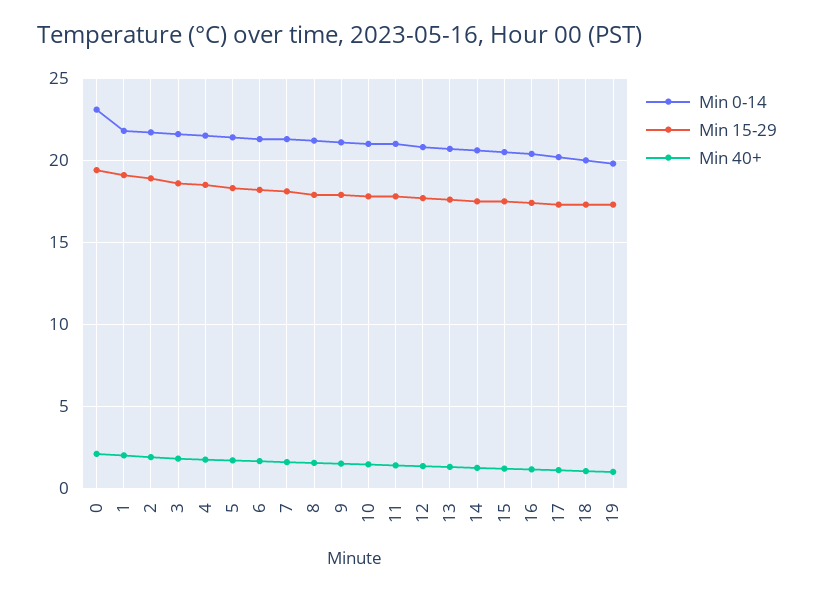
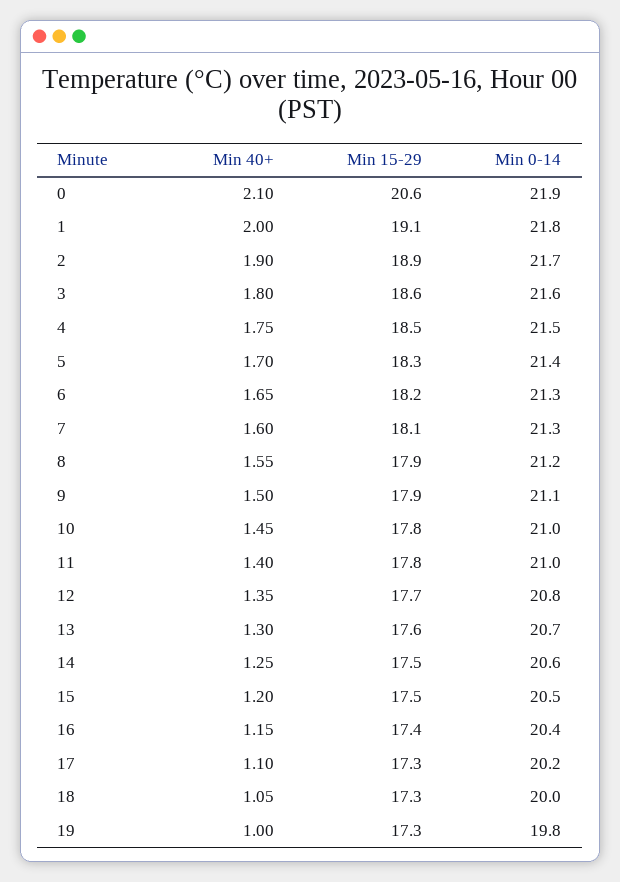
Min 0-14, 0: 23 -> 21.9
Min 15-29, 0: 19.5 -> 20.6

